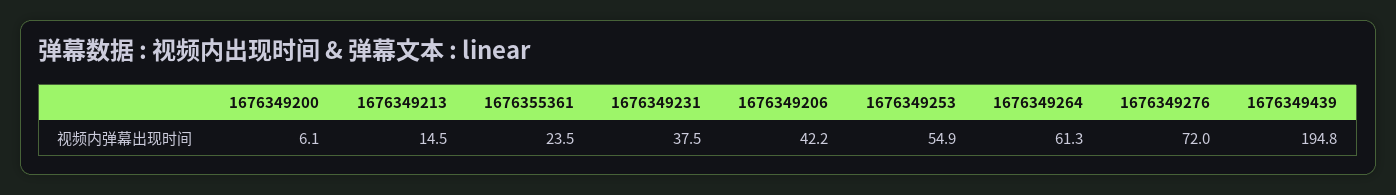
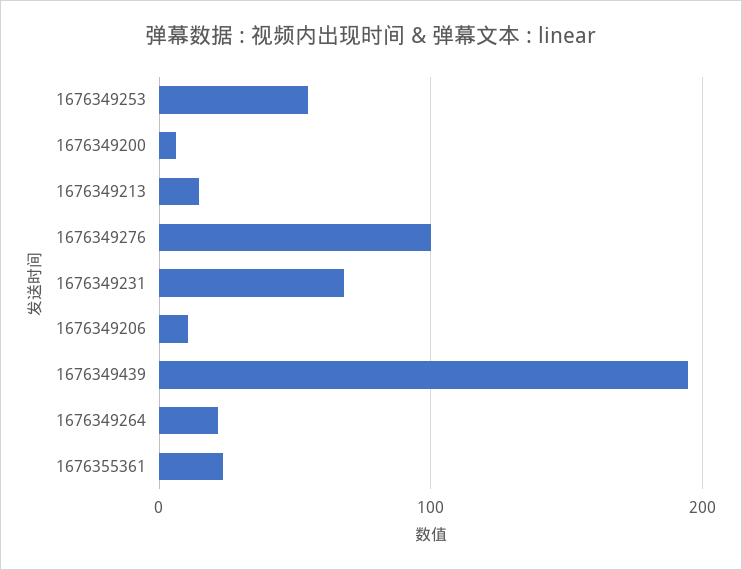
1676349231: 37.5 -> 70
1676349206: 42.2 -> 10
1676349264: 61.3 -> 20
1676349276: 72 -> 100

